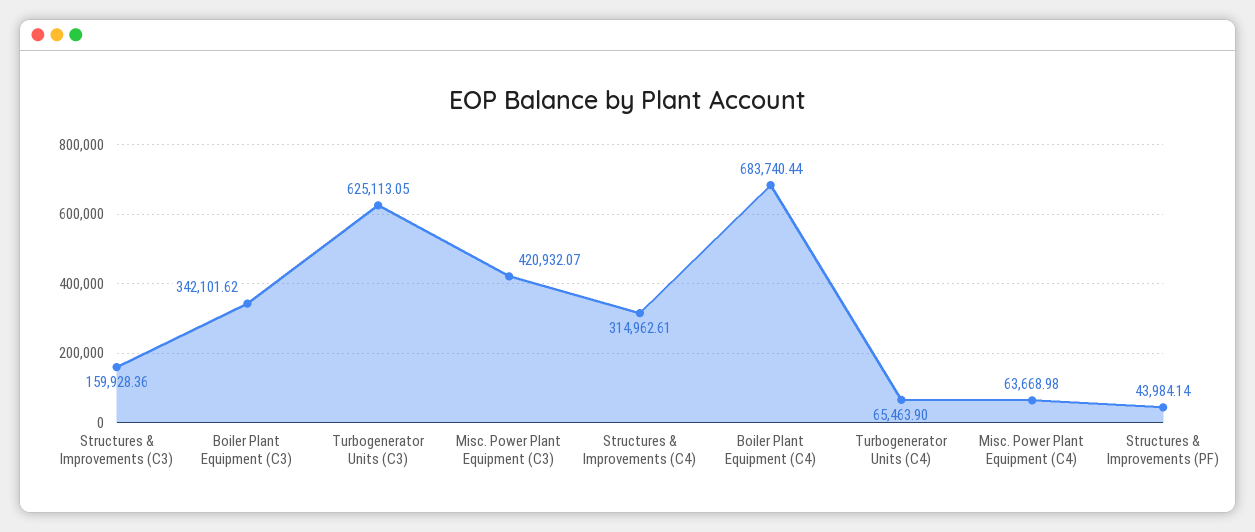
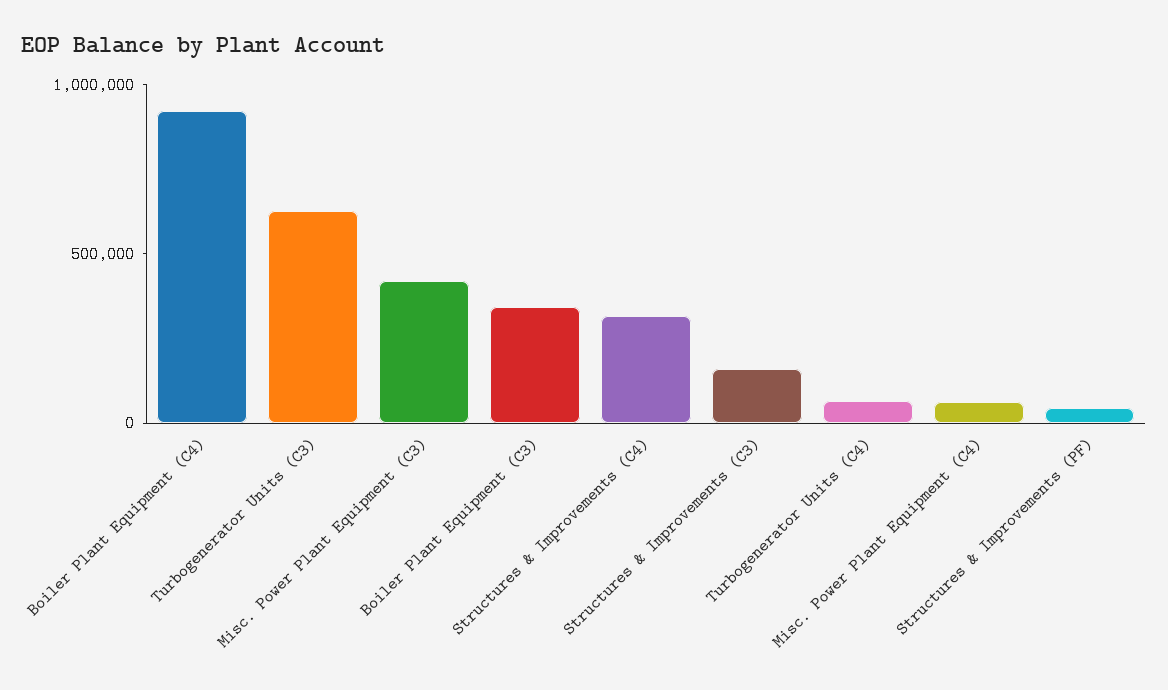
Boiler Plant Equipment (C4): 683740.44 -> 900000

